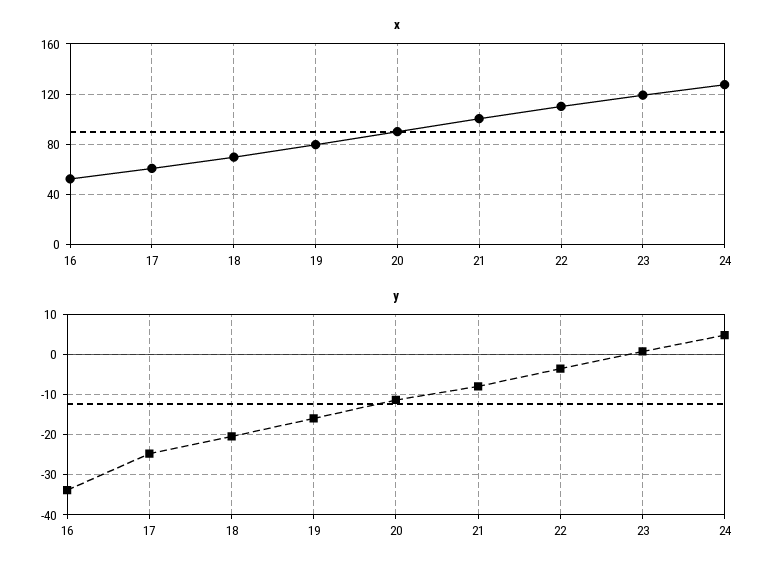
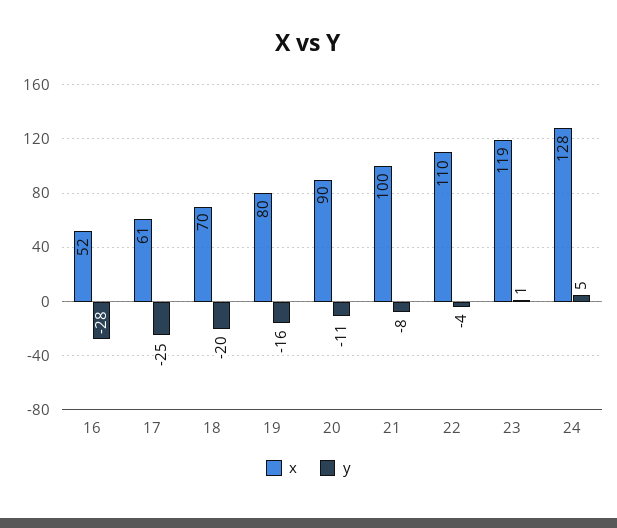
y, 16: -34 -> -28

